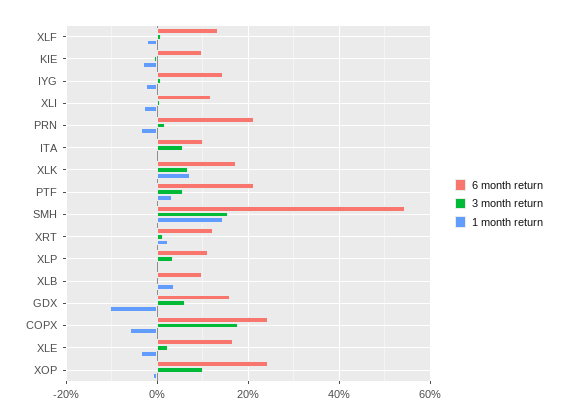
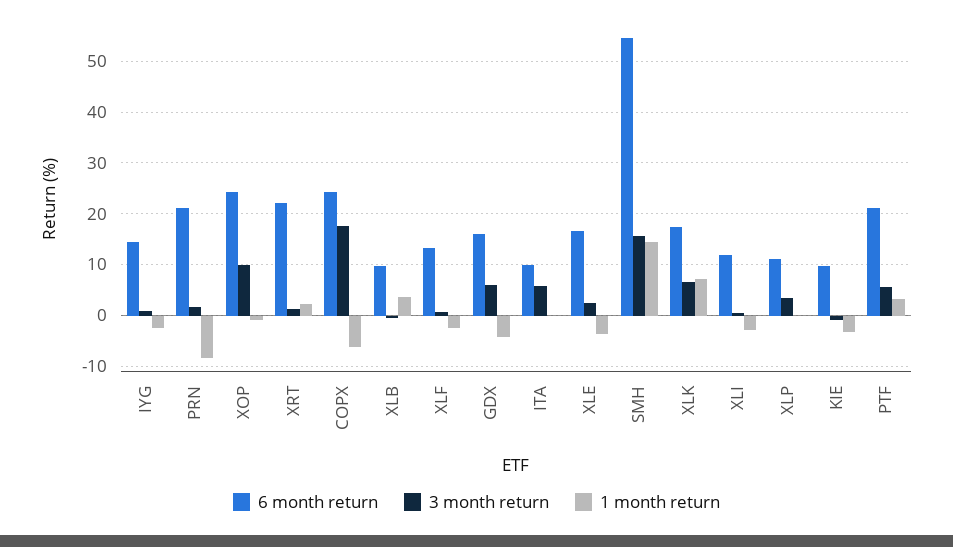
1 month return, PRN: -4 -> -8
6 month return, XRT: 12 -> 22
1 month return, GDX: -10 -> -4

